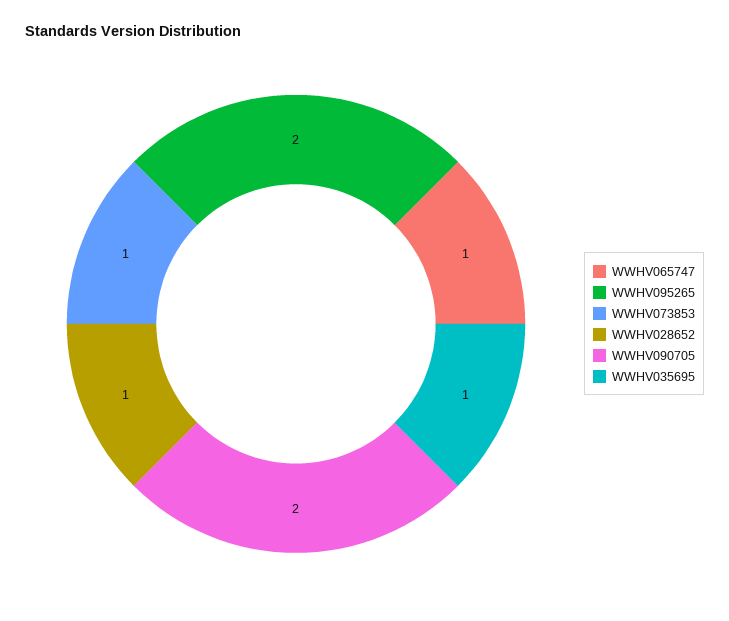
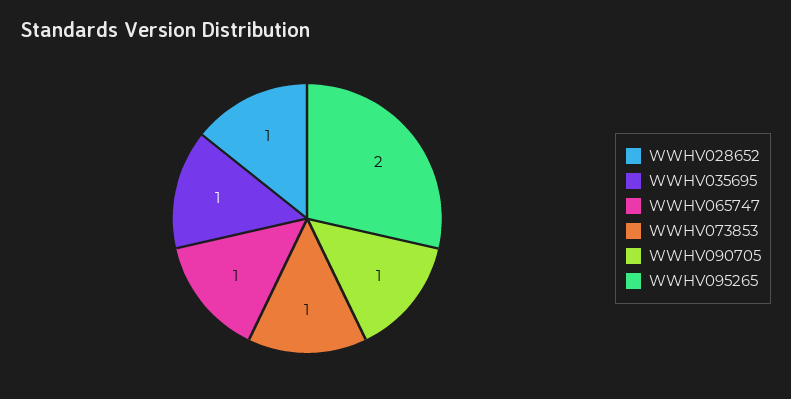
WWHV090705: 2 -> 1

